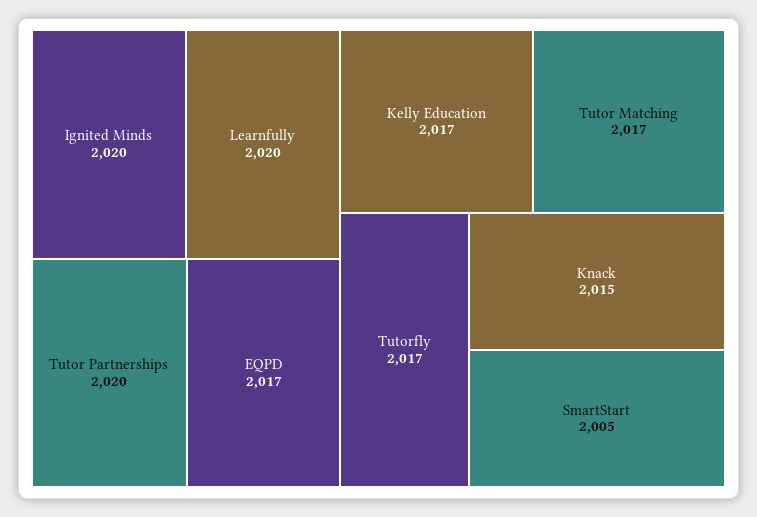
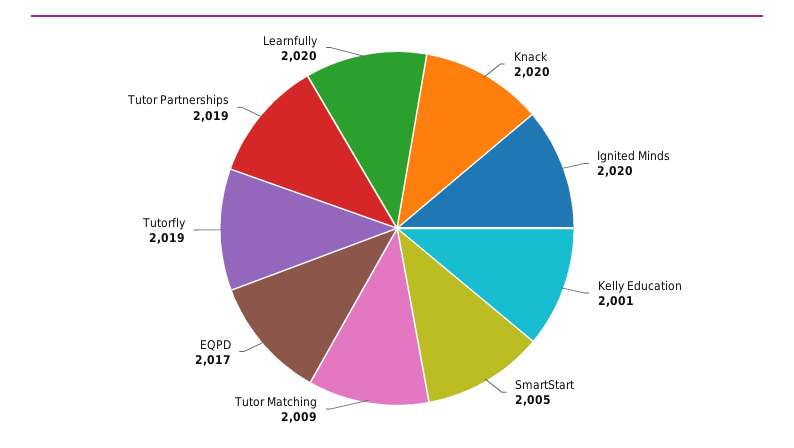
Tutor Partnerships: 2020 -> 2019
Kelly Education: 2017 -> 2001
Tutor Matching: 2017 -> 2009
Tutorfly: 2017 -> 2019
Knack: 2015 -> 2020

